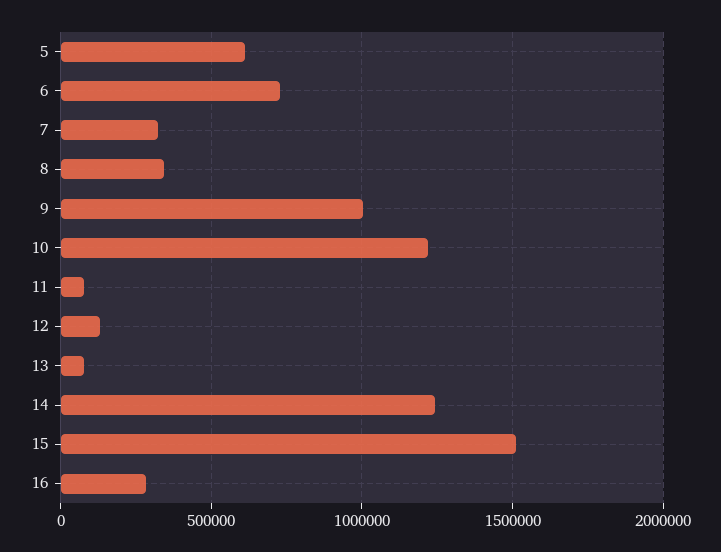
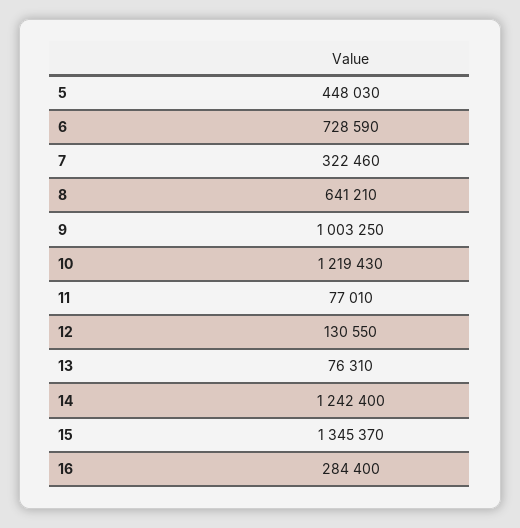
5: 600000 -> 448030
8: 350000 -> 641210
15: 1500000 -> 1345370

